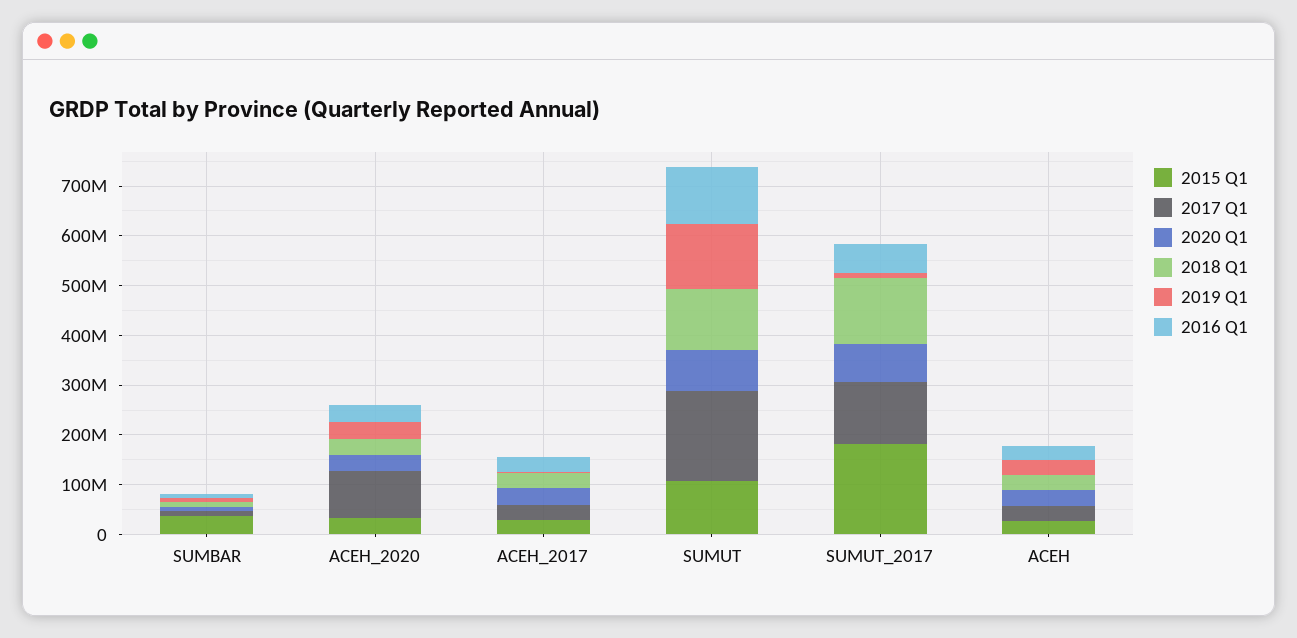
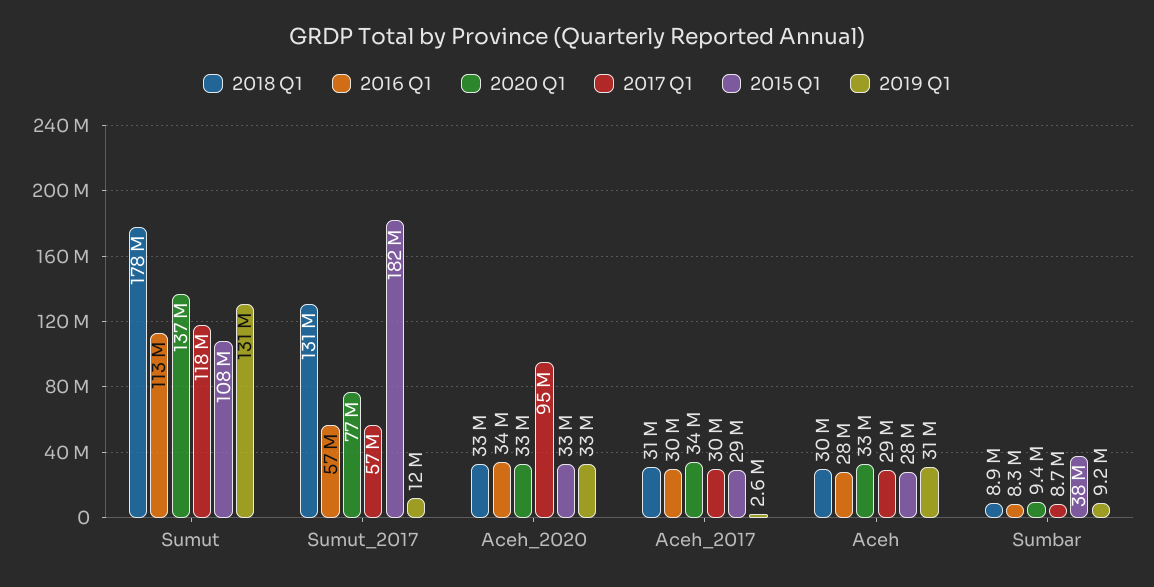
2017 Q1, SUMUT: 180000000 -> 118000000
2020 Q1, SUMUT: 80000000 -> 137000000
2018 Q1, SUMUT: 120000000 -> 178000000
2017 Q1, SUMUT_2017: 120000000 -> 57000000

